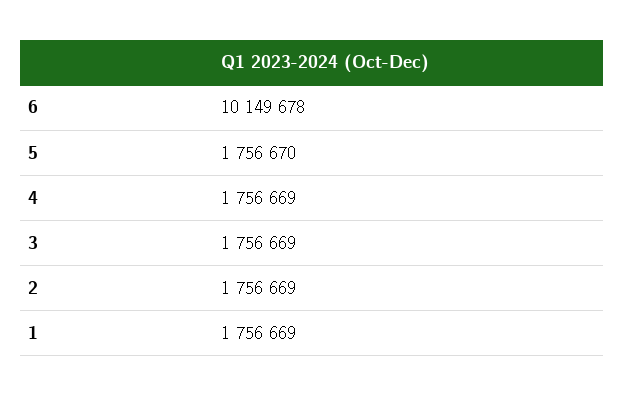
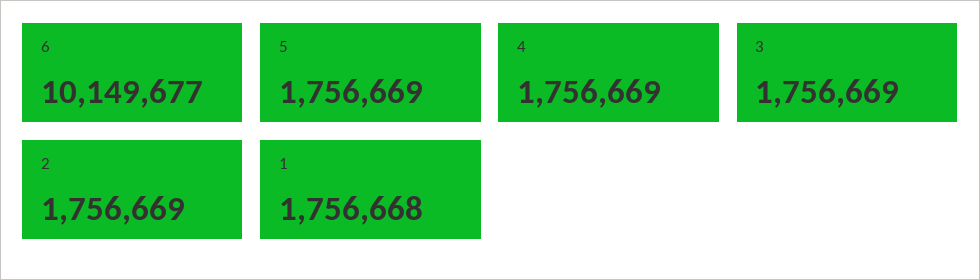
6: 10149678 -> 10149677
5: 1756670 -> 1756669
1: 1756669 -> 1756668

